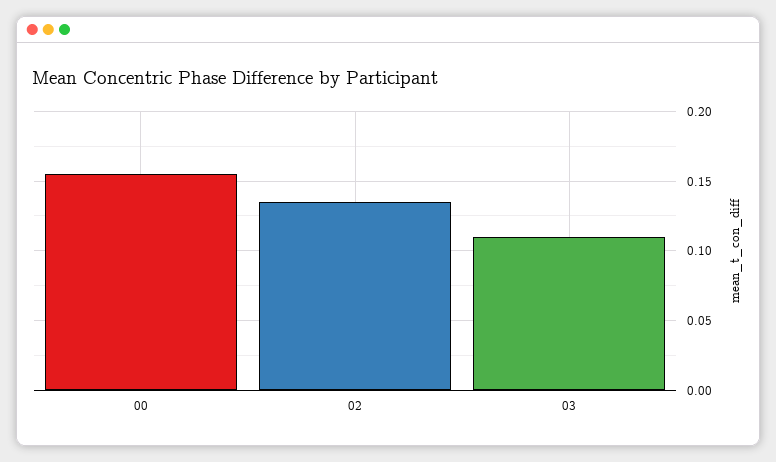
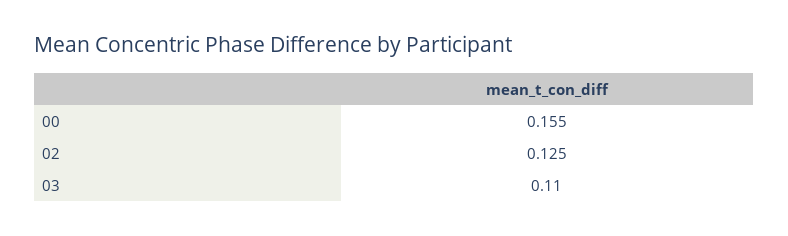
02: 0.135 -> 0.125

